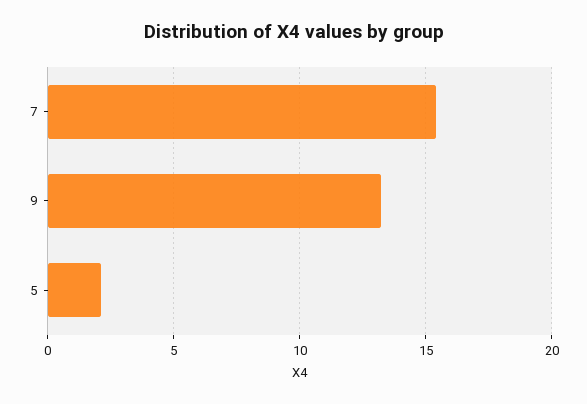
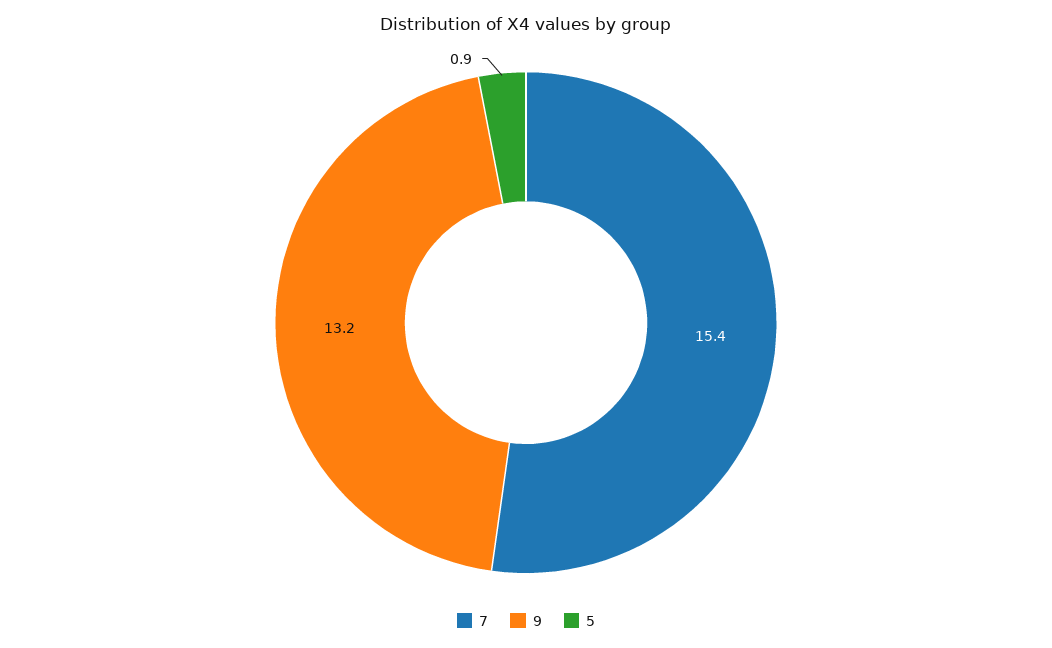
5: 2 -> 0.9

